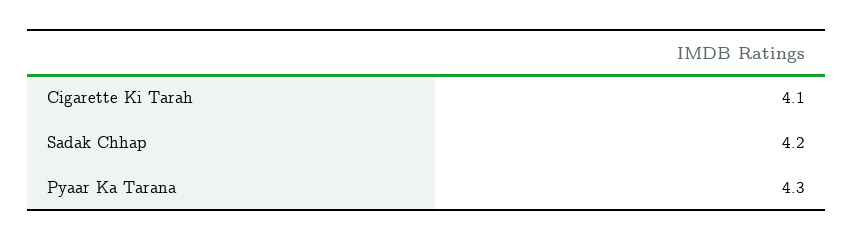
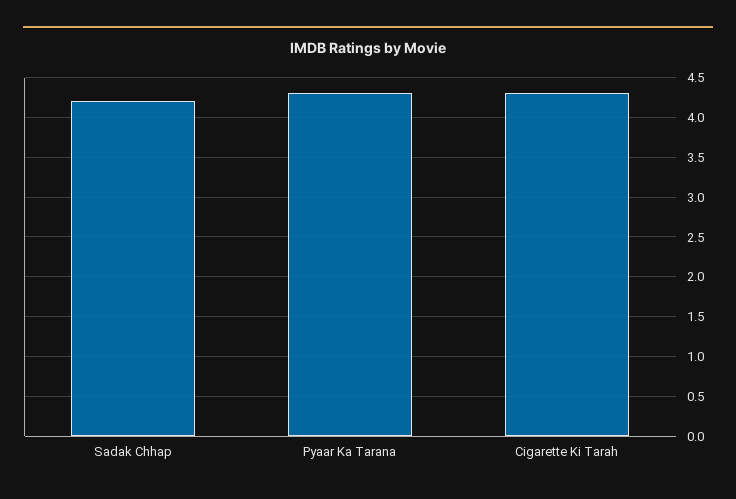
Cigarette Ki Tarah: 4.1 -> 4.3

